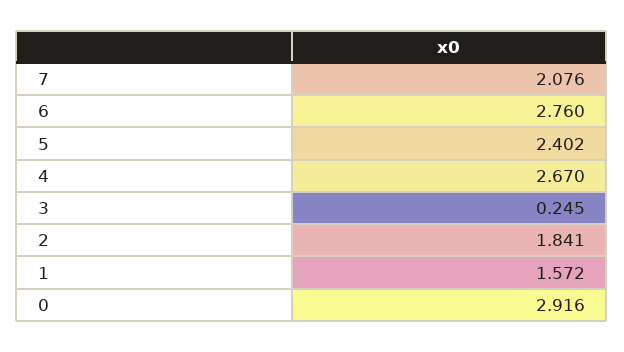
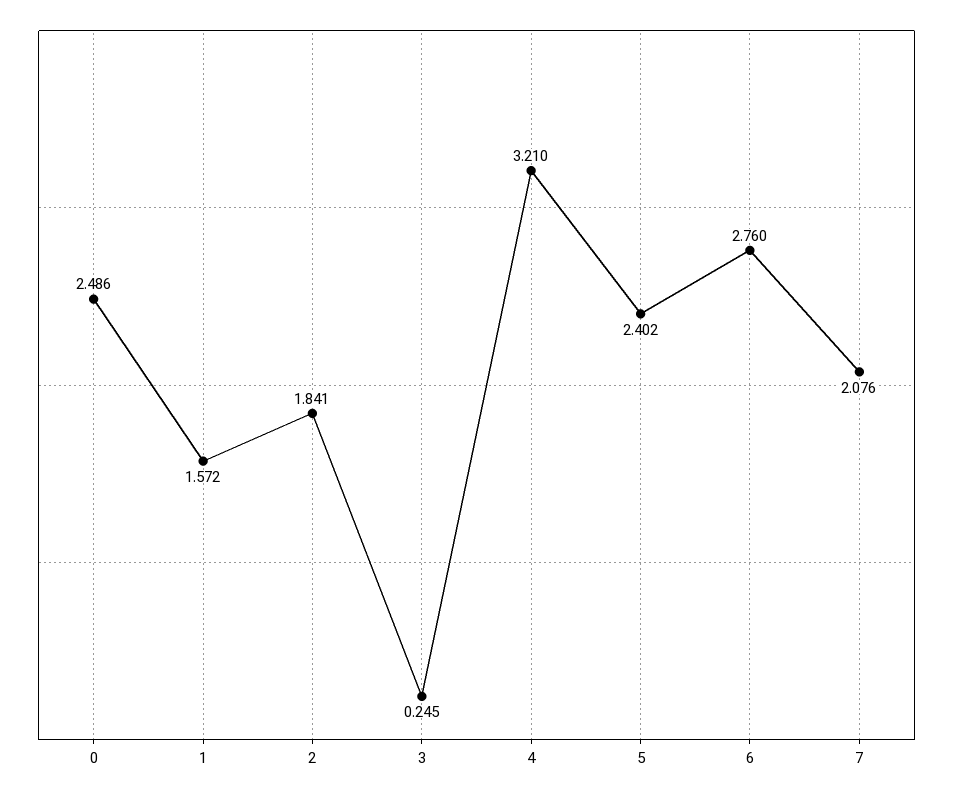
4: 2.67 -> 3.21
0: 2.916 -> 2.486

